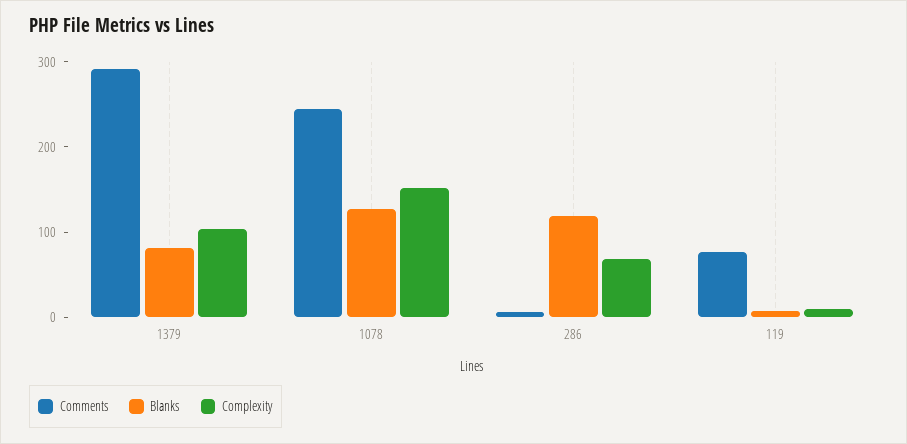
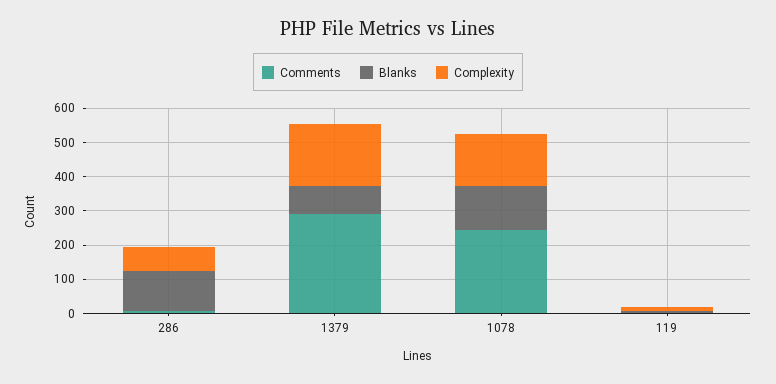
Complexity, 1379: 100 -> 175
Comments, 119: 80 -> 0

